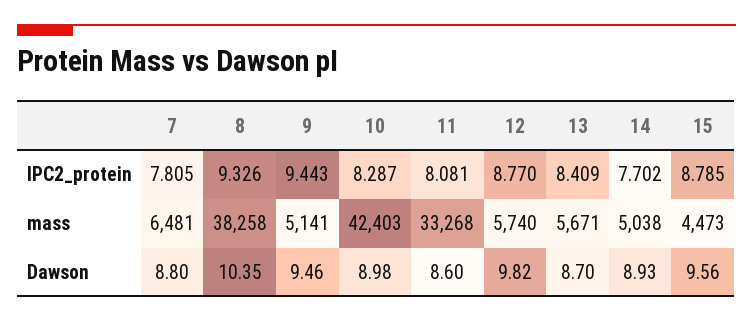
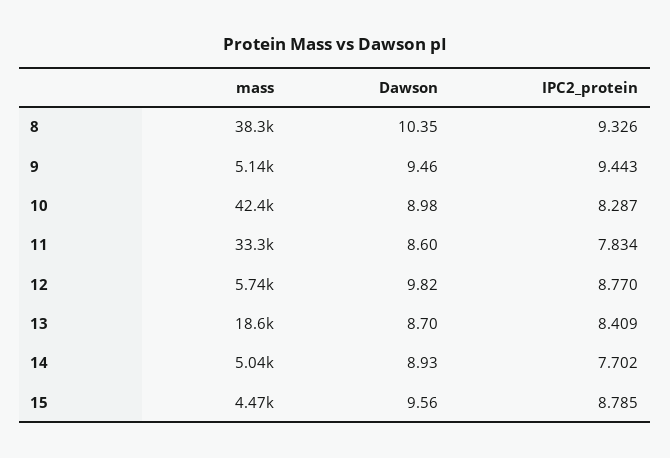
7, IPC2_protein: 7.805 -> none
11, IPC2_protein: 8.081 -> 7.834
7, mass: 6481 -> none
13, mass: 5671 -> 18600
7, Dawson: 8.8 -> none

